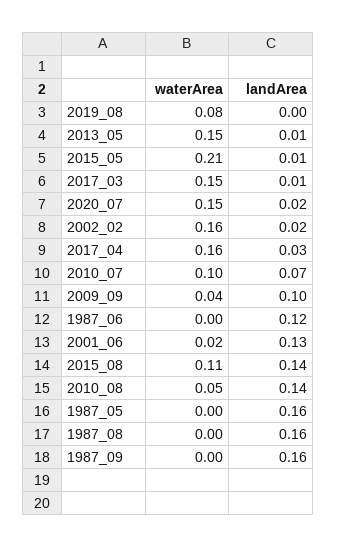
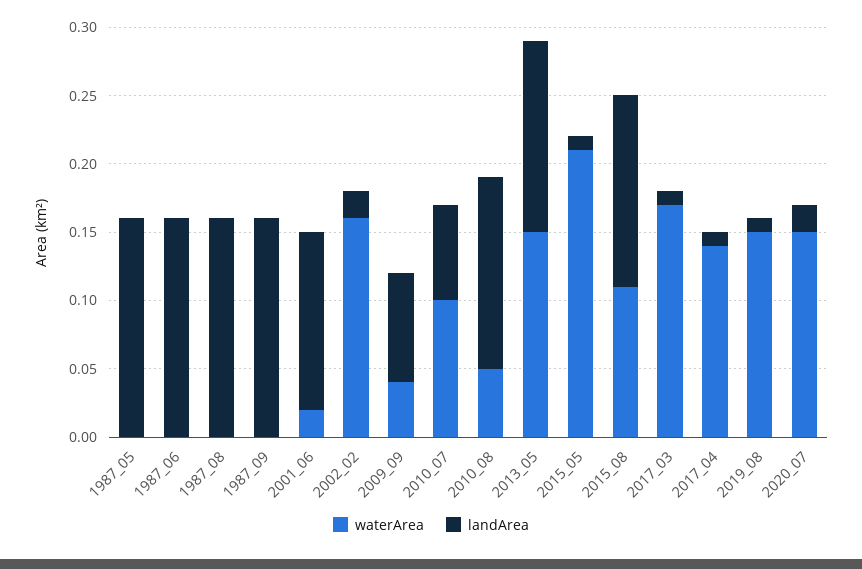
waterArea, 2019_08: 0.08 -> 0.15
landArea, 2019_08: 0 -> 0.01
landArea, 2013_05: 0.01 -> 0.14
waterArea, 2017_03: 0.15 -> 0.17
waterArea, 2017_04: 0.16 -> 0.14
landArea, 2017_04: 0.03 -> 0.01
landArea, 2009_09: 0.1 -> 0.08
landArea, 1987_06: 0.12 -> 0.16

